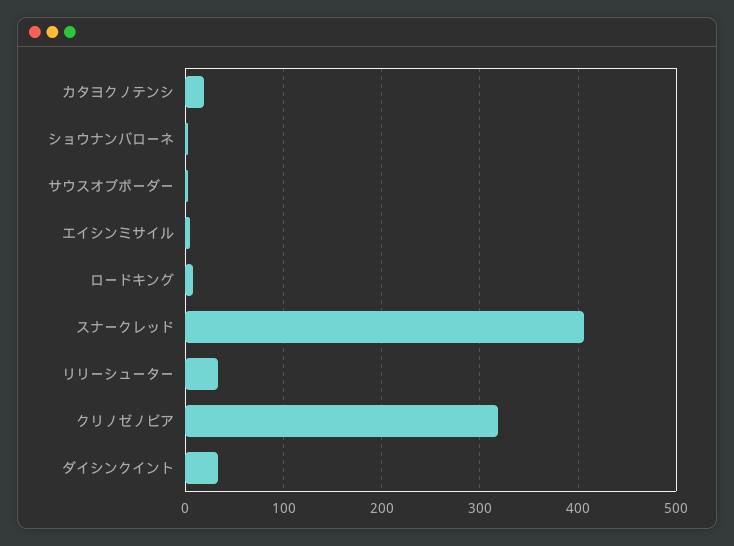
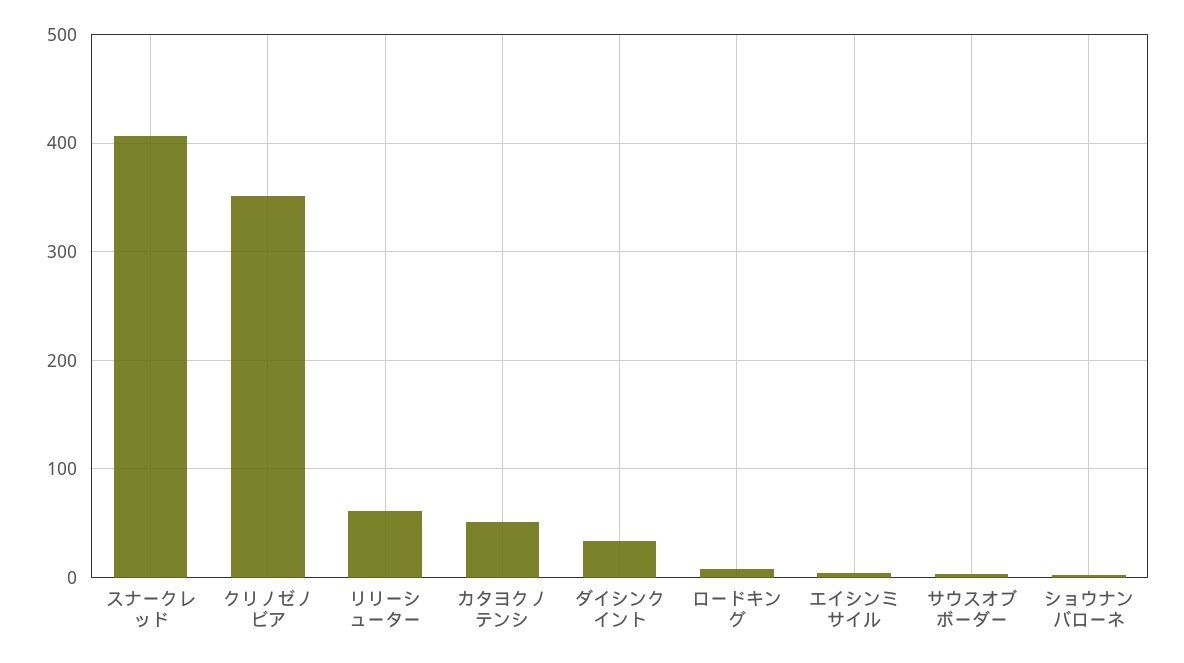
カタヨクノテンシ: 20 -> 50
リリーシューター: 30 -> 60
クリノゼノビア: 320 -> 350

